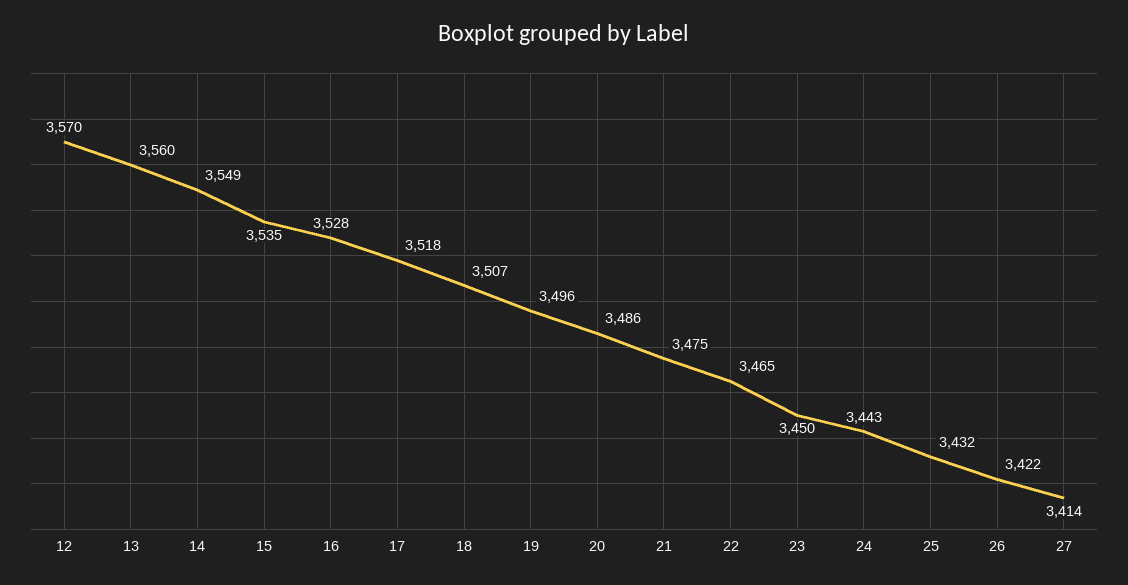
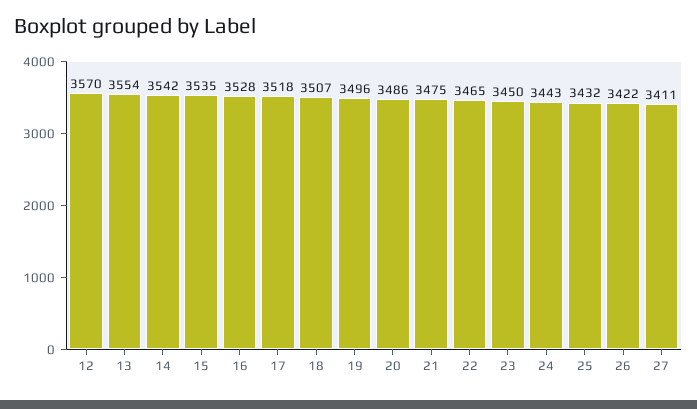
13: 3560 -> 3554
14: 3549 -> 3542
27: 3414 -> 3411

